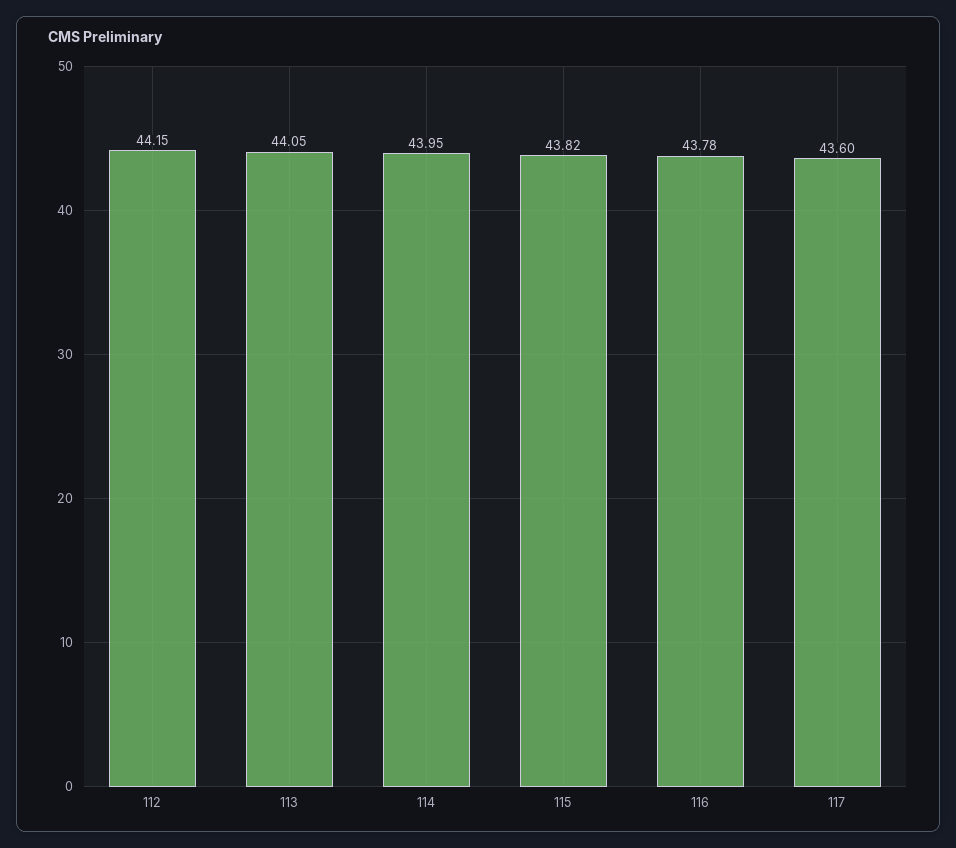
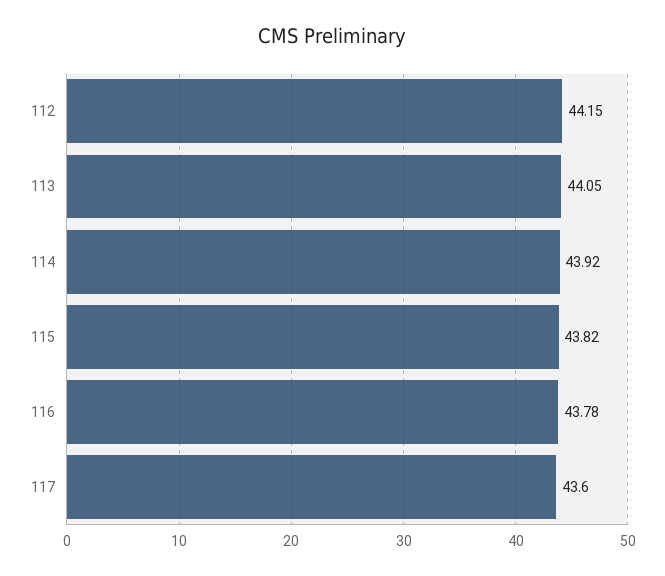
114: 43.95 -> 43.92

